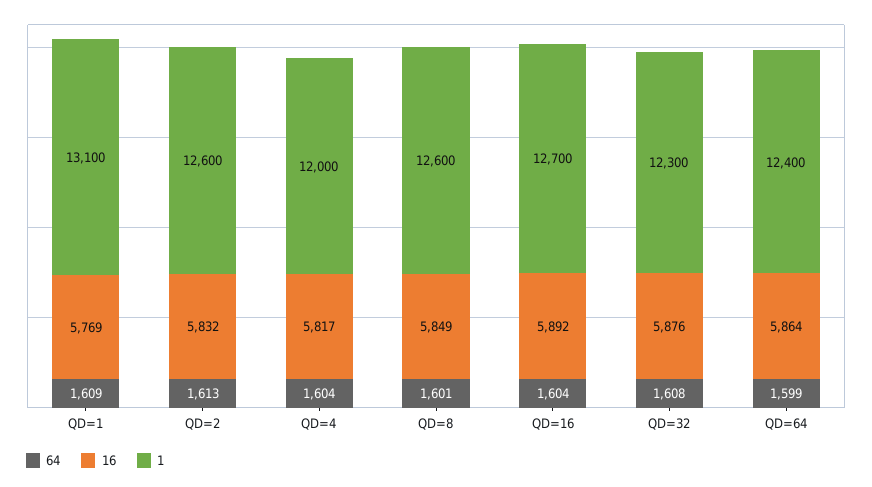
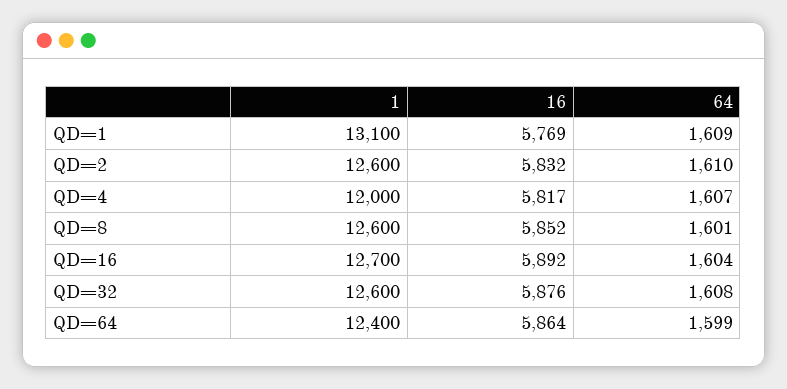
64, QD=2: 1613 -> 1610
64, QD=4: 1604 -> 1607
16, QD=8: 5849 -> 5852
1, QD=32: 12300 -> 12600

